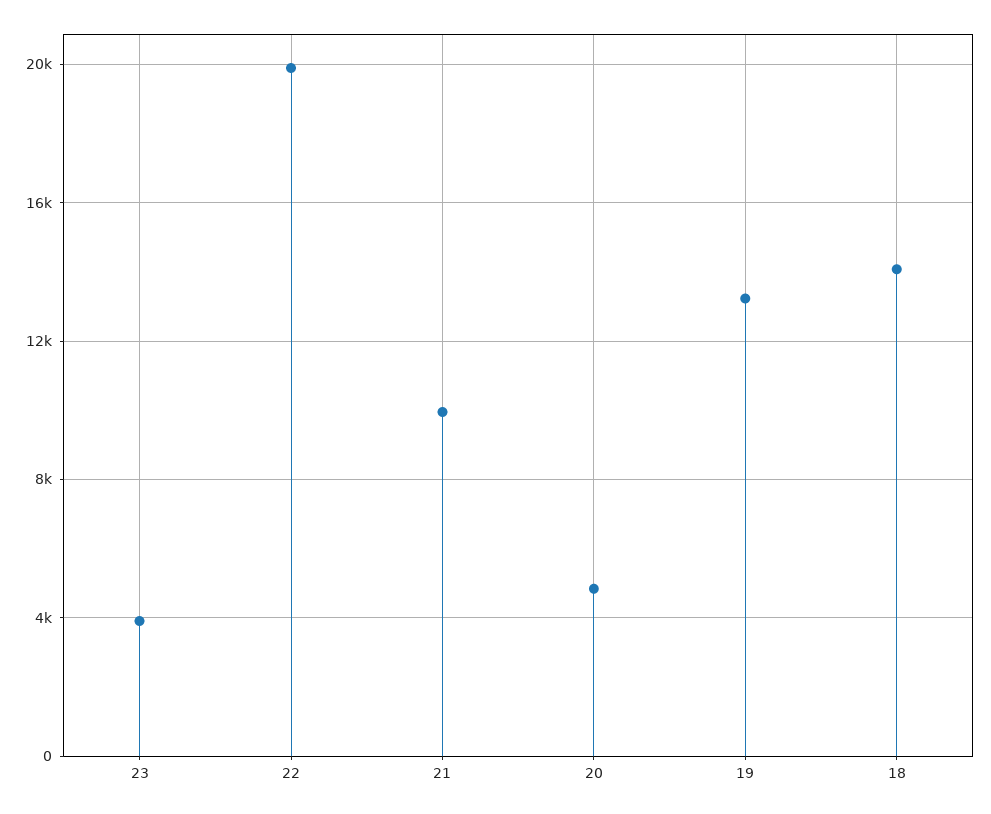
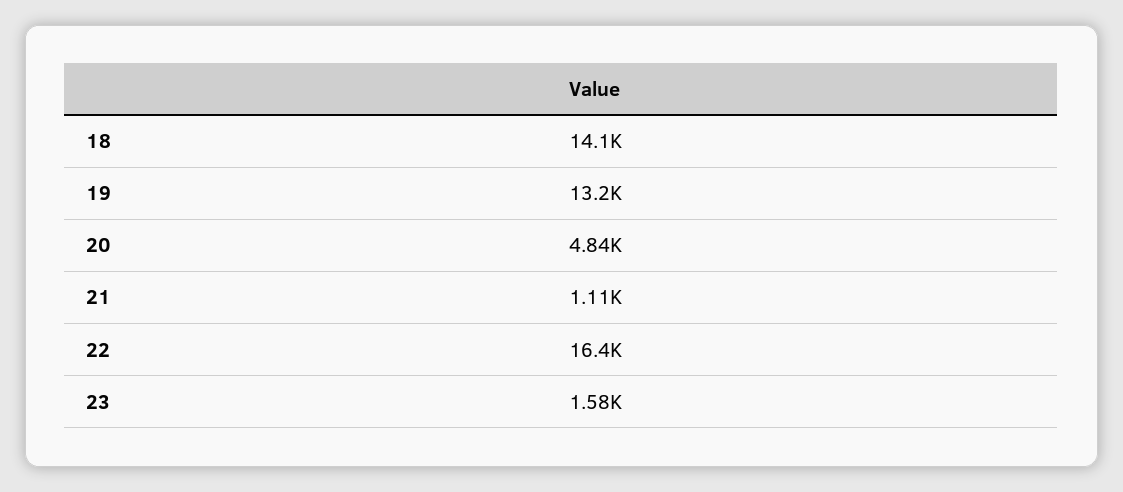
23: 4000 -> 1580
22: 20000 -> 16400
21: 10000 -> 1110

